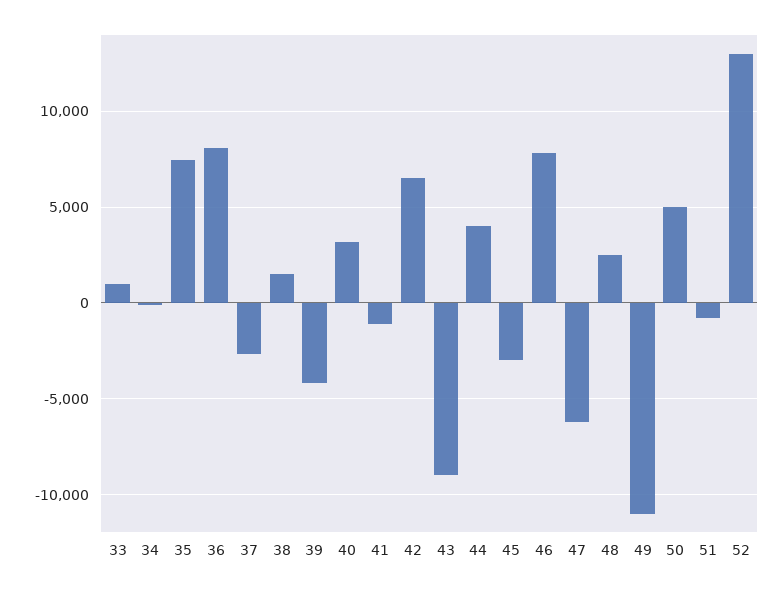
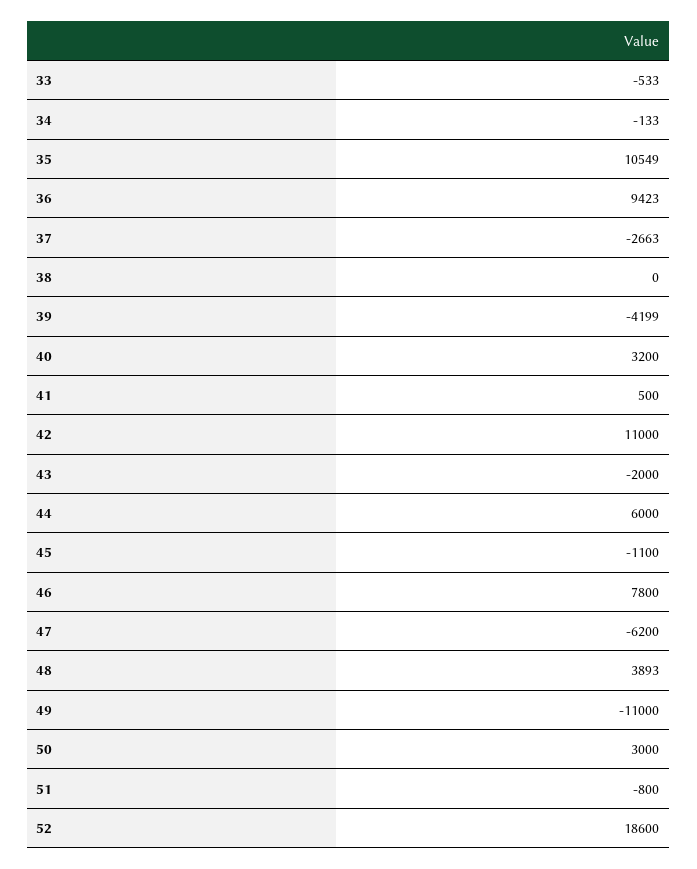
33: 1000 -> -533
35: 7500 -> 10549
36: 8000 -> 9423
38: 1500 -> 0
41: -1000 -> 500
42: 6500 -> 11000
43: -9000 -> -2000
44: 4000 -> 6000
45: -3000 -> -1100
48: 2500 -> 3893
50: 5000 -> 3000
52: 13000 -> 18600

